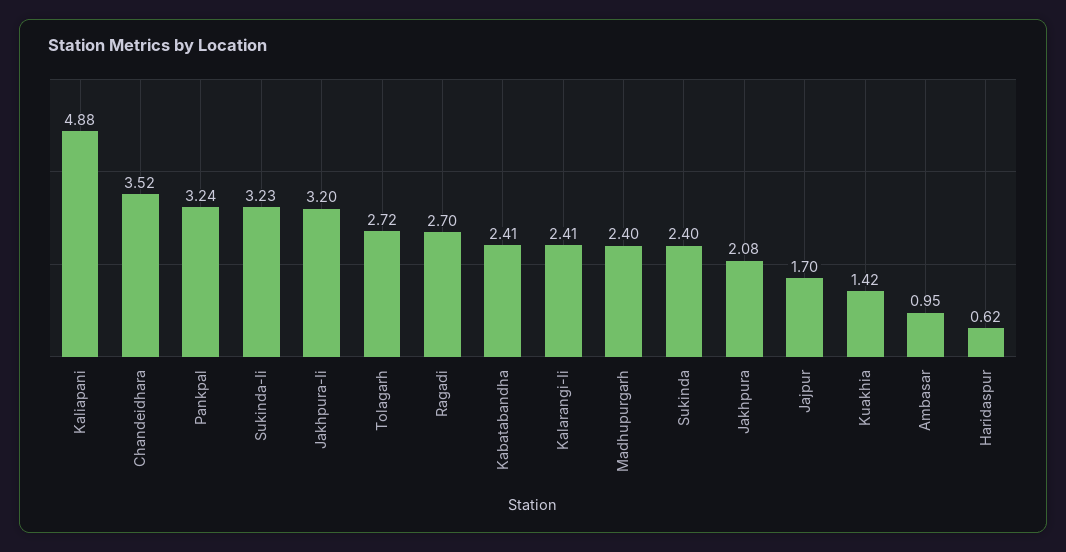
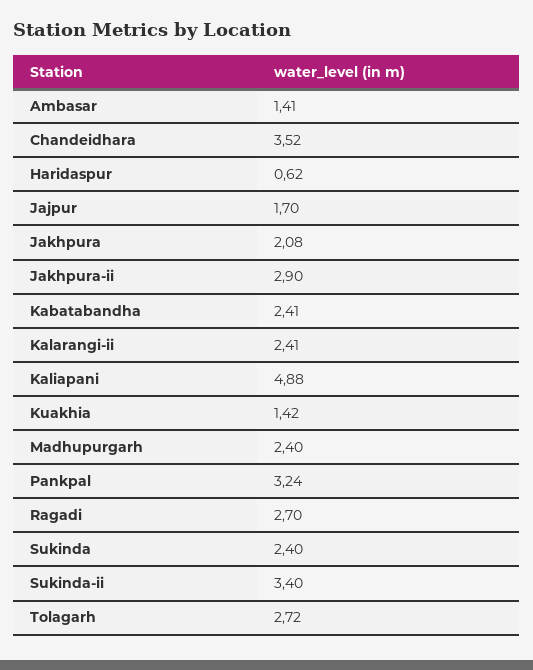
Sukinda-Ii: 3.23 -> 3.4
Jakhpura-Ii: 3.2 -> 2.9
Ambasar: 0.95 -> 1.41

